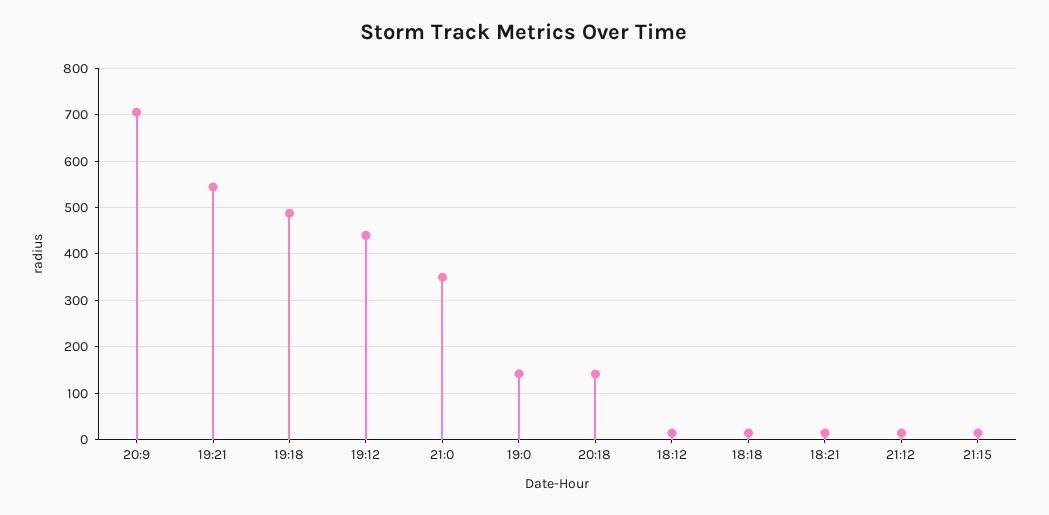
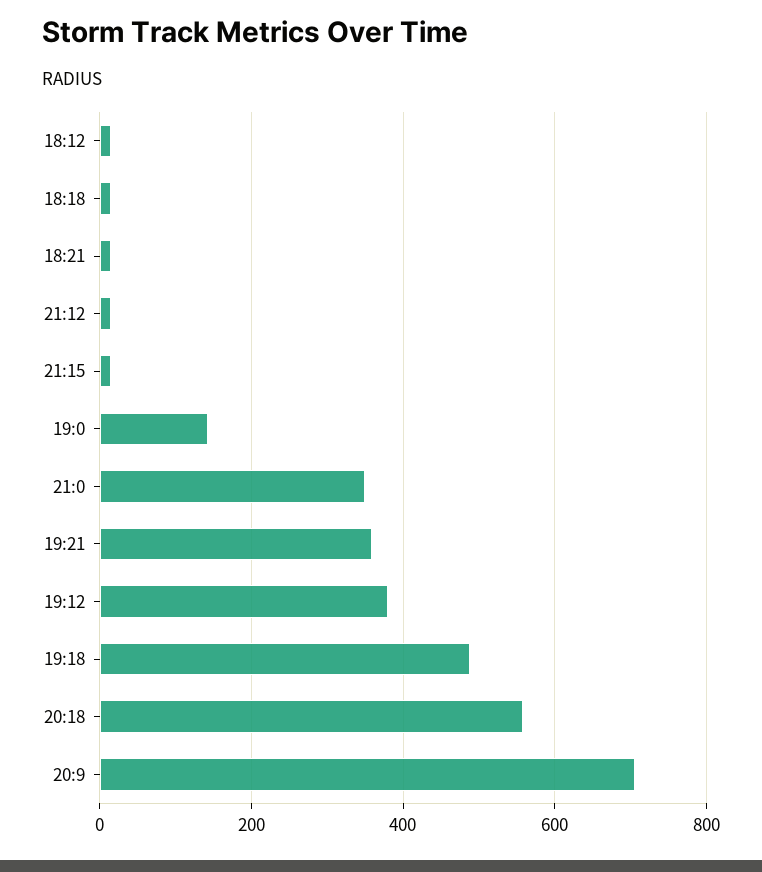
19:21: 540 -> 360
19:12: 440 -> 380
20:18: 140 -> 560

